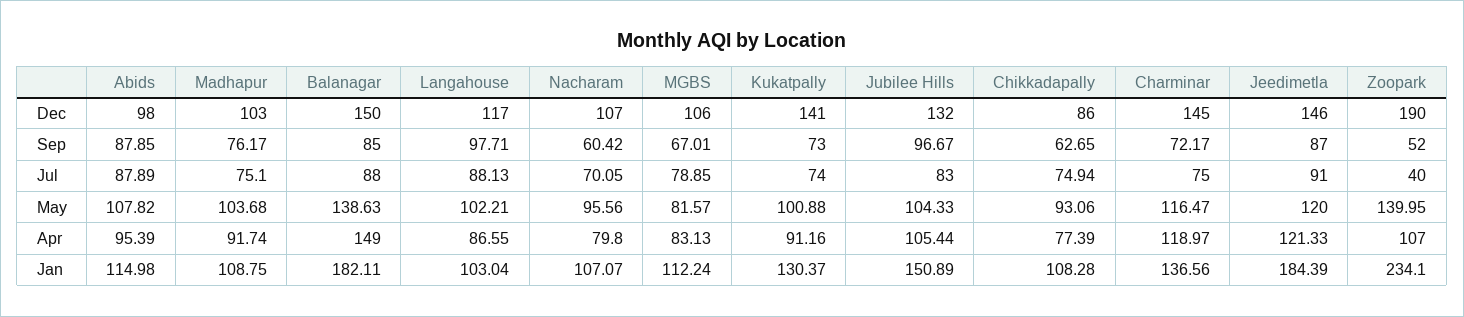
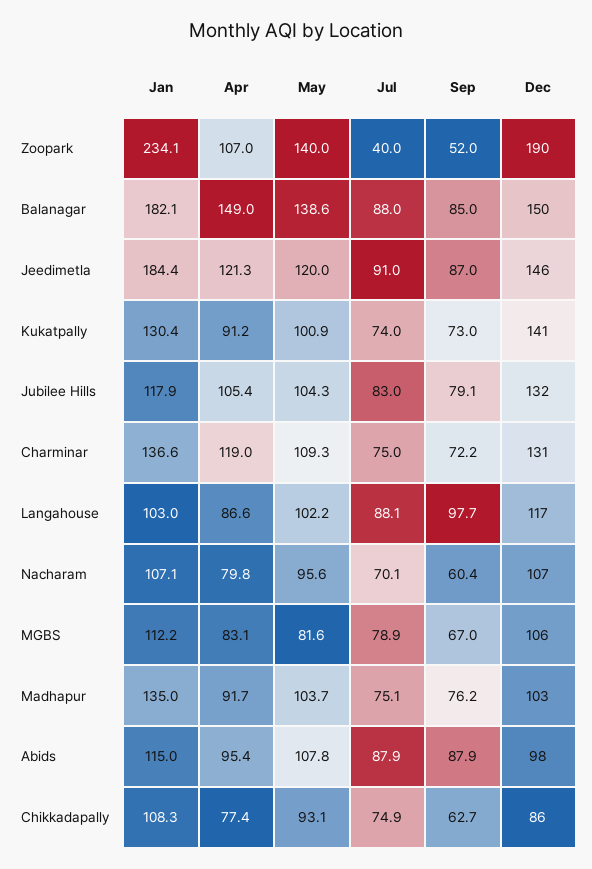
Charminar, Dec: 145 -> 131
Jubilee Hills, Sep: 96.67 -> 79.1
Charminar, May: 116.47 -> 109.3
Madhapur, Jan: 108.75 -> 135
Jubilee Hills, Jan: 150.89 -> 117.9

